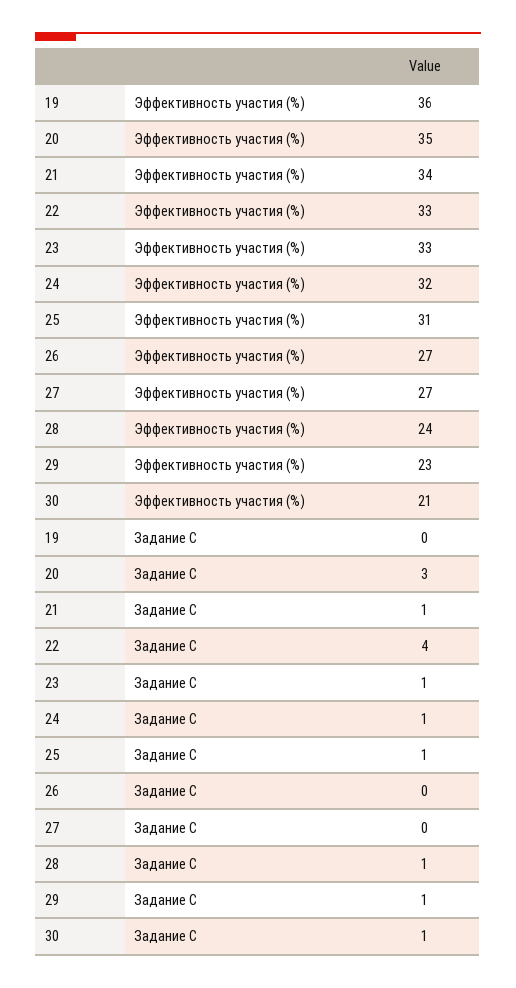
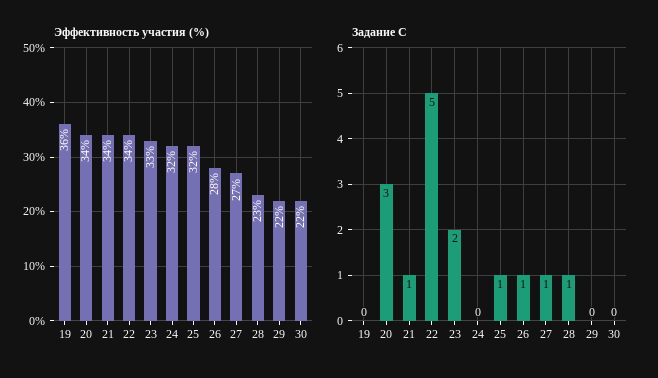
Эффективность участия (%), 20: 35 -> 34
Эффективность участия (%), 22: 33 -> 34
Эффективность участия (%), 25: 31 -> 32
Эффективность участия (%), 26: 27 -> 28
Эффективность участия (%), 28: 24 -> 23
Эффективность участия (%), 29: 23 -> 22
Эффективность участия (%), 30: 21 -> 22
Задание С, 22: 4 -> 5
Задание С, 23: 1 -> 2
Задание С, 24: 1 -> 0
Задание С, 26: 0 -> 1
Задание С, 27: 0 -> 1
Задание С, 29: 1 -> 0
Задание С, 30: 1 -> 0

